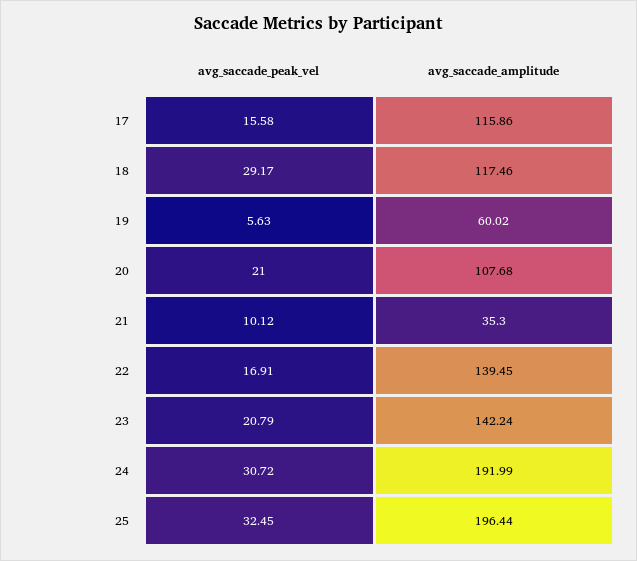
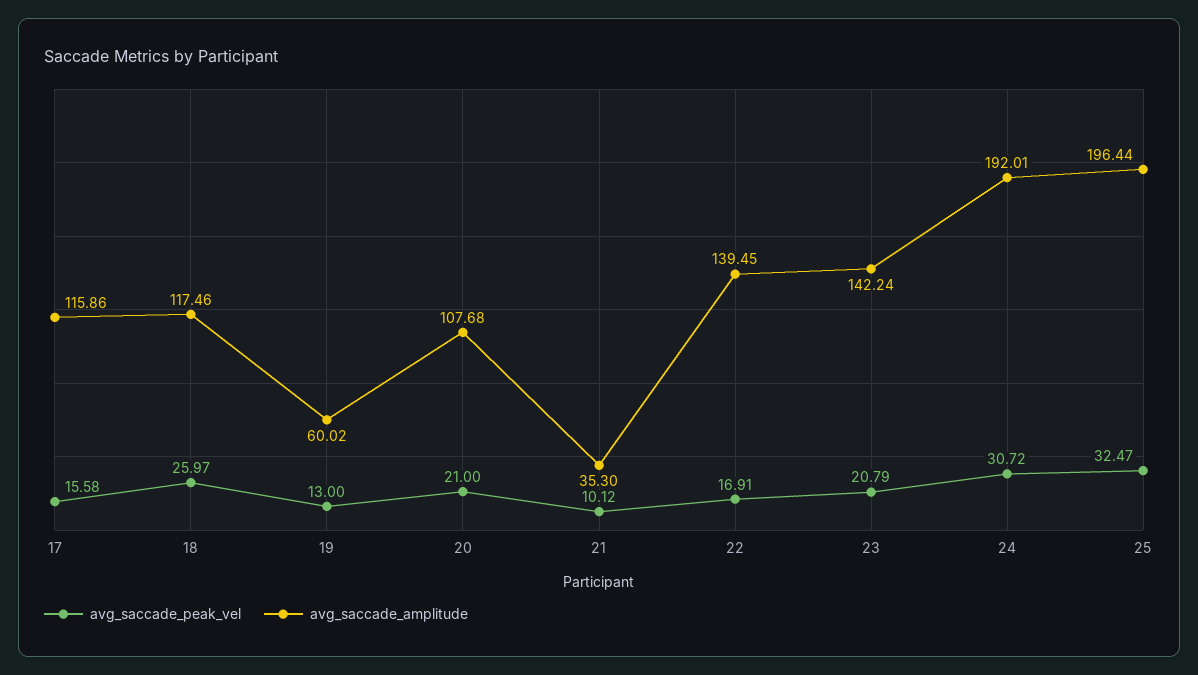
avg_saccade_peak_vel, 18: 29.17 -> 25.97
avg_saccade_peak_vel, 19: 5.63 -> 13
avg_saccade_amplitude, 24: 191.99 -> 192.01
avg_saccade_peak_vel, 25: 32.45 -> 32.47

